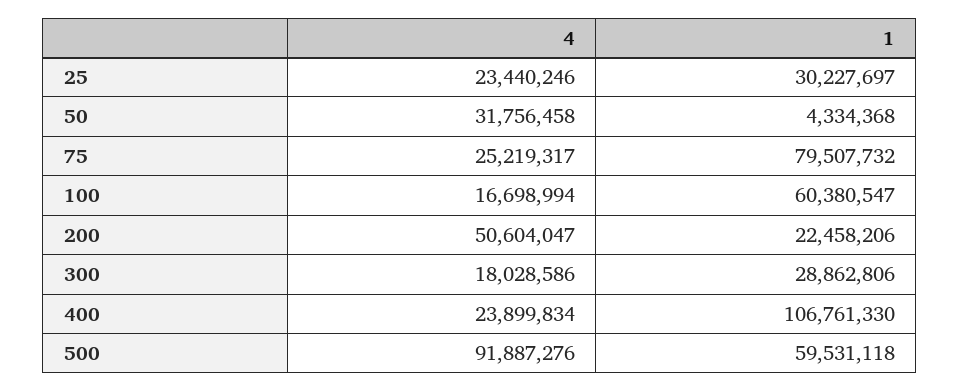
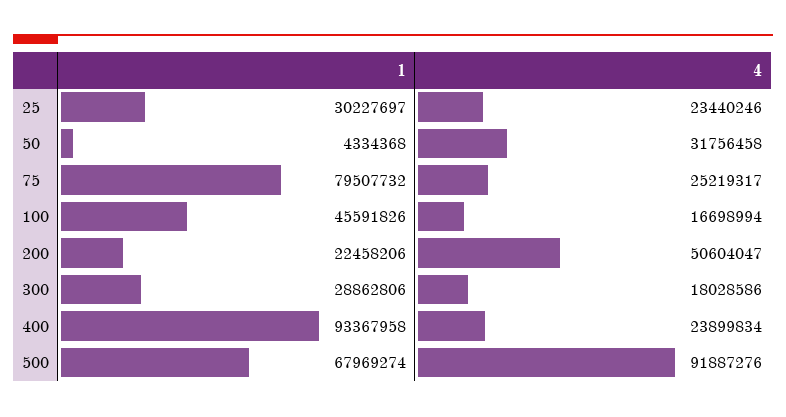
1, 100: 60380547 -> 45591826
1, 400: 106761330 -> 93367958
1, 500: 59531118 -> 67969274

